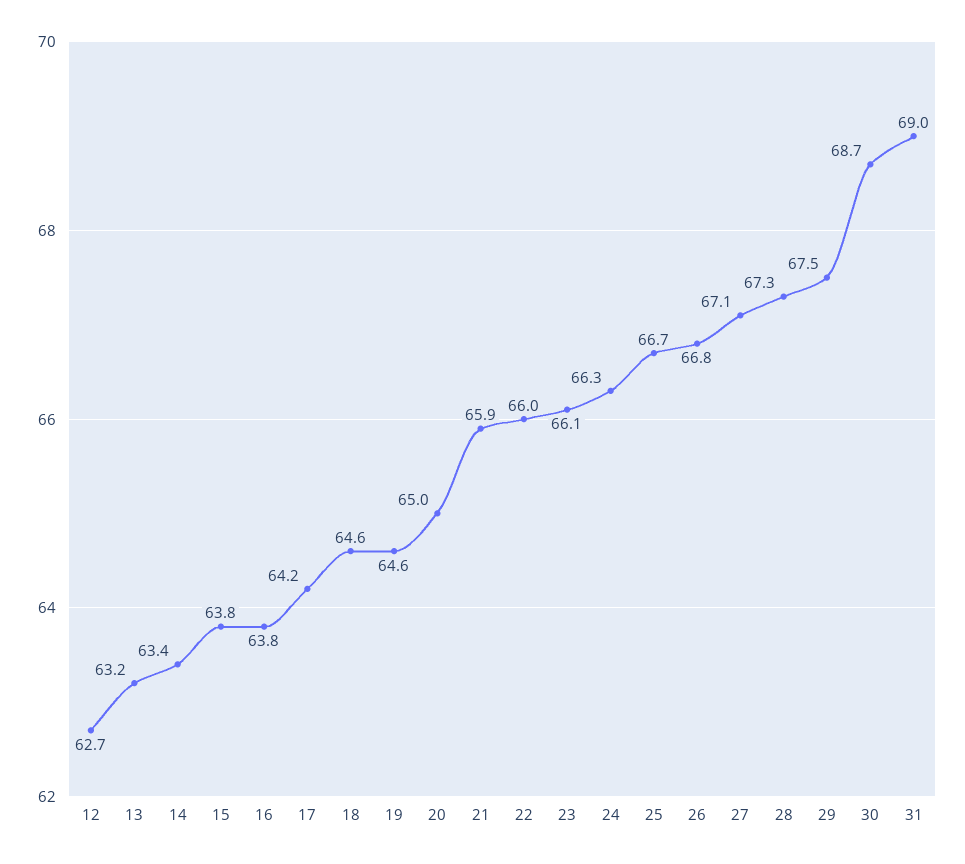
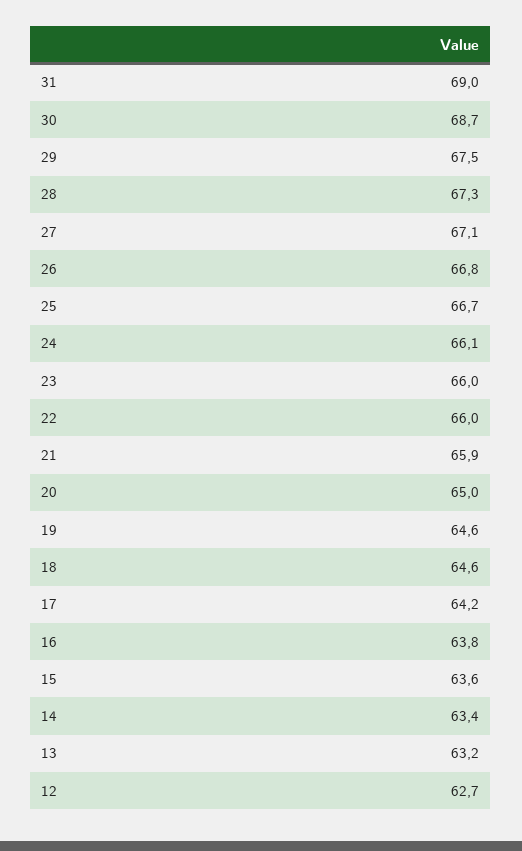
15: 63.8 -> 63.6
23: 66.1 -> 66
24: 66.3 -> 66.1

